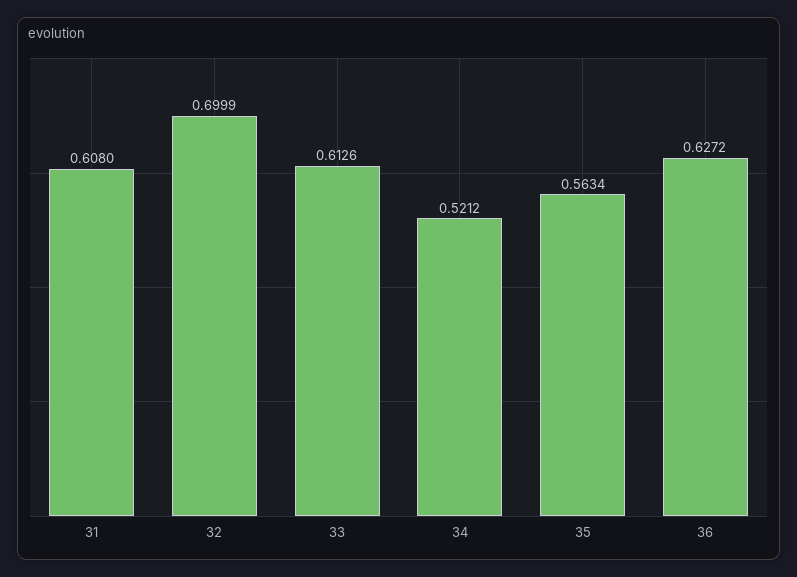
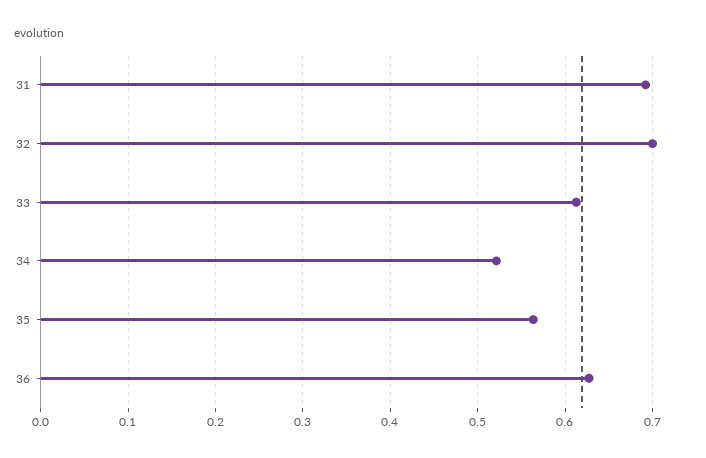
31: 0.608 -> 0.69

